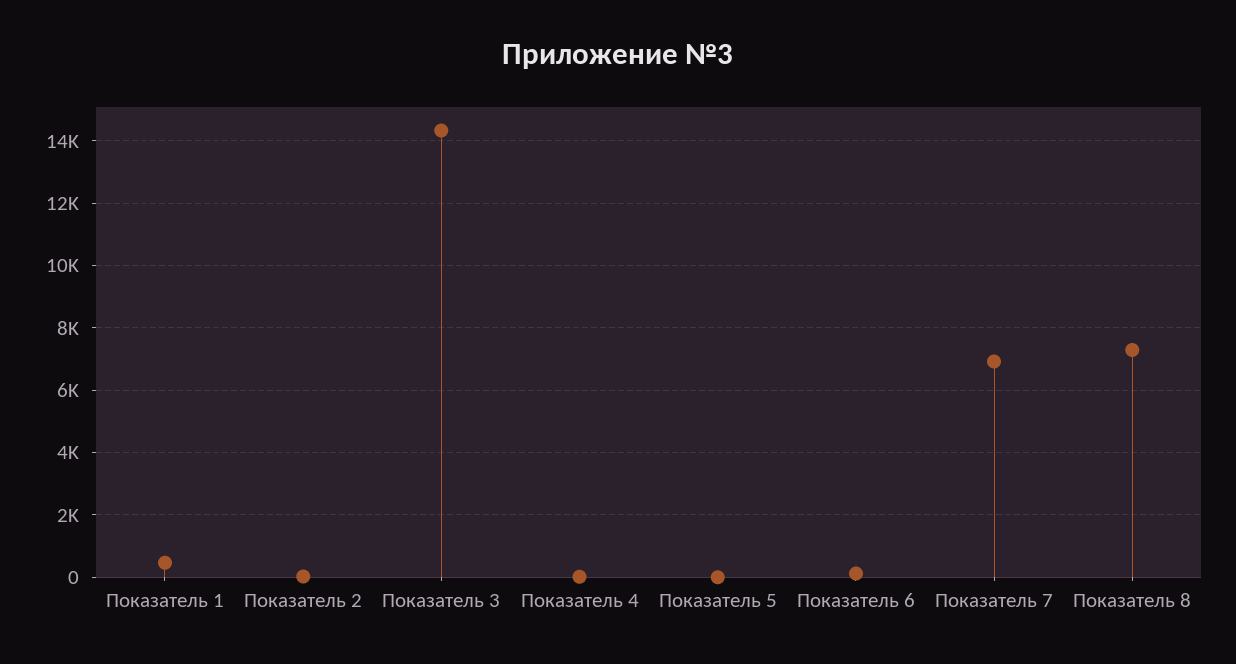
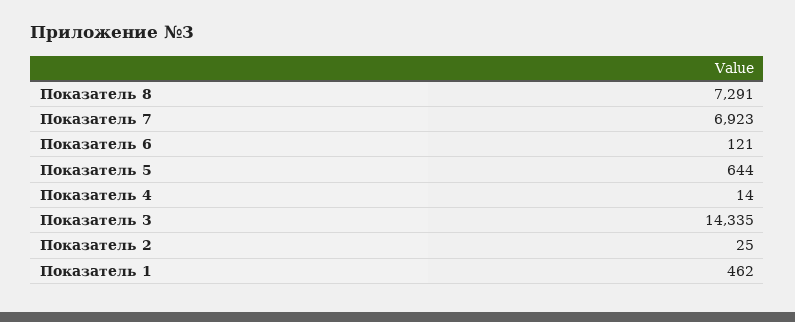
Показатель 5: 0 -> 644

